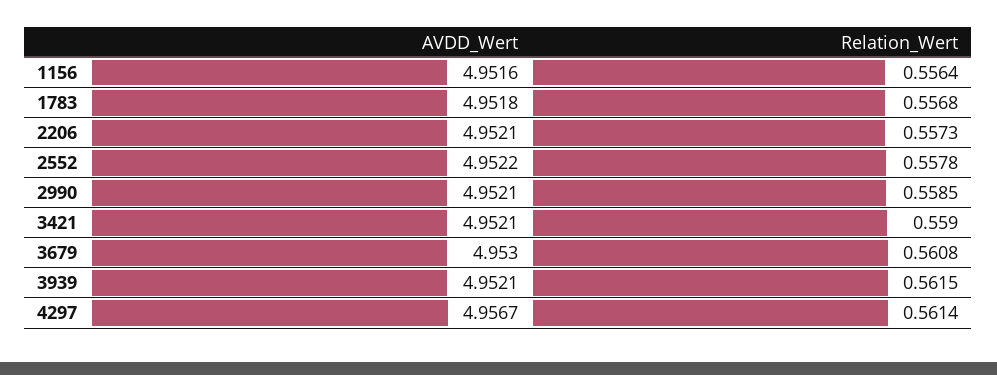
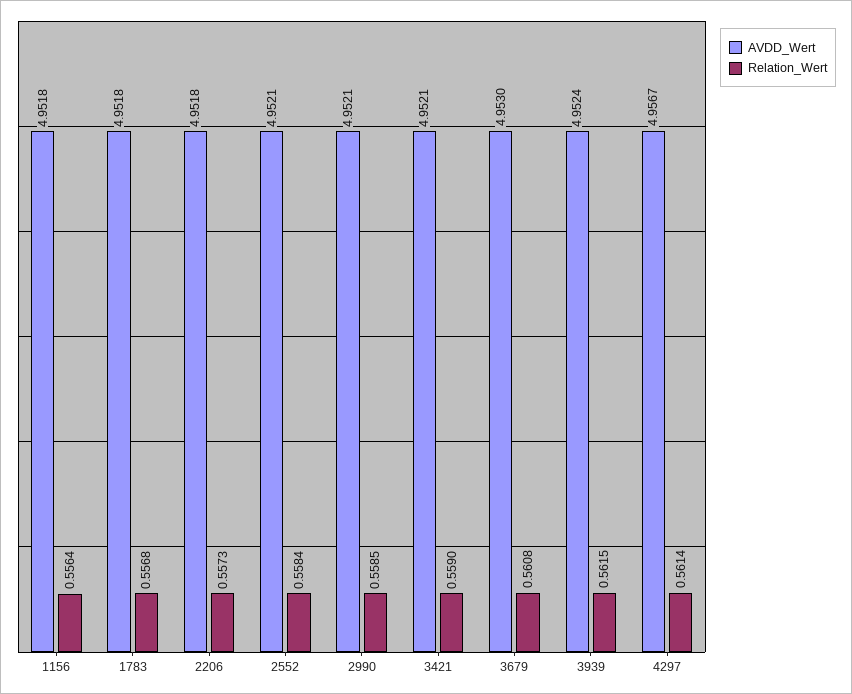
AVDD_Wert, 1156: 4.9516 -> 4.9518
AVDD_Wert, 2206: 4.9521 -> 4.9518
AVDD_Wert, 2552: 4.9522 -> 4.9521
Relation_Wert, 2552: 0.5578 -> 0.5584
AVDD_Wert, 3939: 4.9521 -> 4.9524

